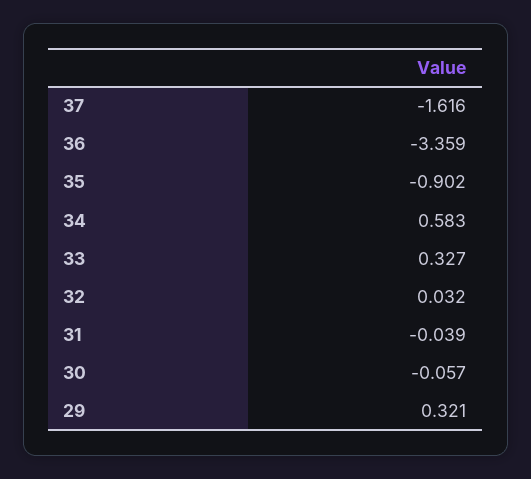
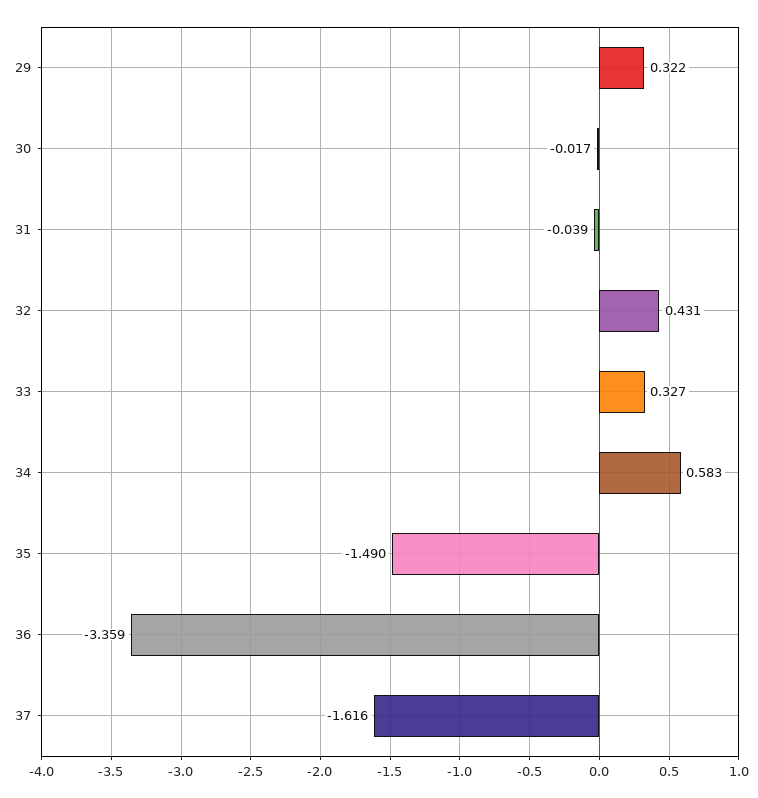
35: -0.902 -> -1.49
32: 0.032 -> 0.431
30: -0.057 -> -0.017
29: 0.321 -> 0.322

